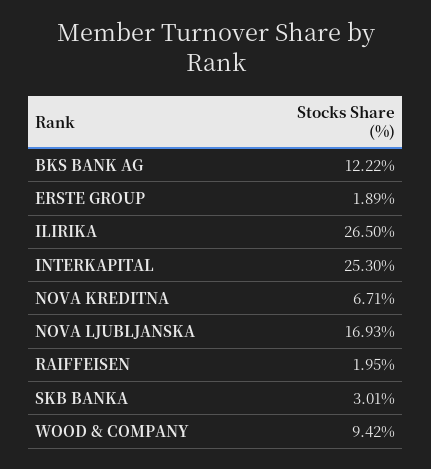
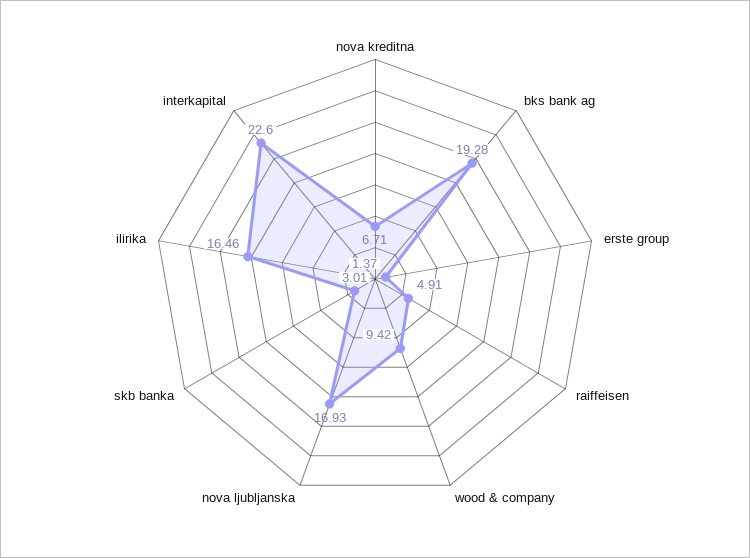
BKS BANK AG: 12.22 -> 19.28
ERSTE GROUP: 1.89 -> 1.37
ILIRIKA: 26.5 -> 16.46
INTERKAPITAL: 25.3 -> 22.6
RAIFFEISEN: 1.95 -> 4.91

